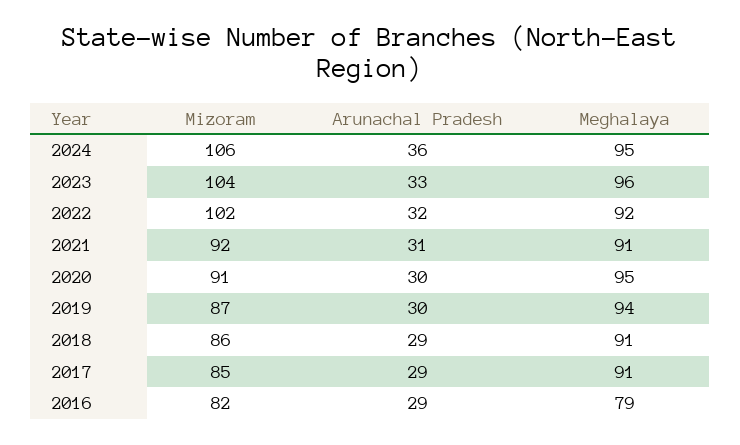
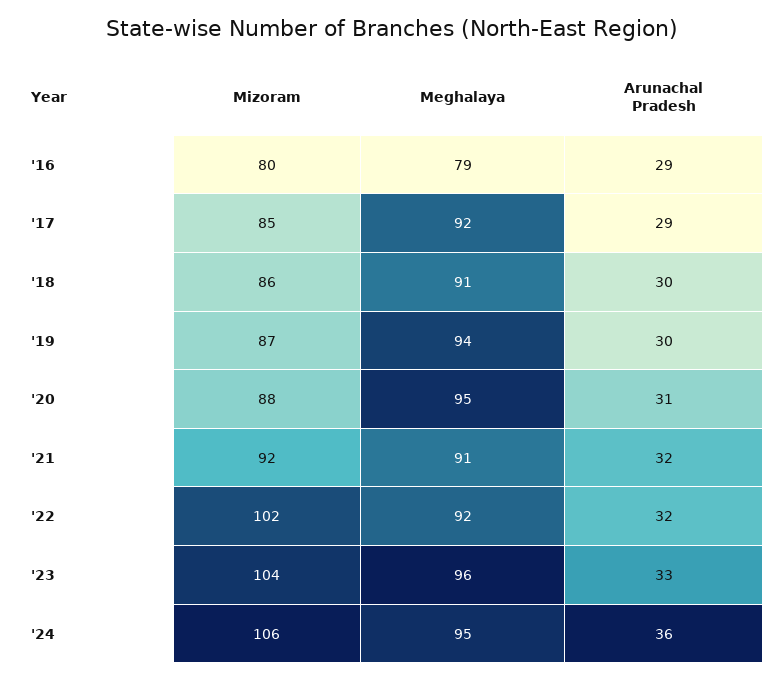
Arunachal Pradesh, 2021: 31 -> 32
Mizoram, 2020: 91 -> 88
Arunachal Pradesh, 2020: 30 -> 31
Arunachal Pradesh, 2018: 29 -> 30
Meghalaya, 2017: 91 -> 92
Mizoram, 2016: 82 -> 80

